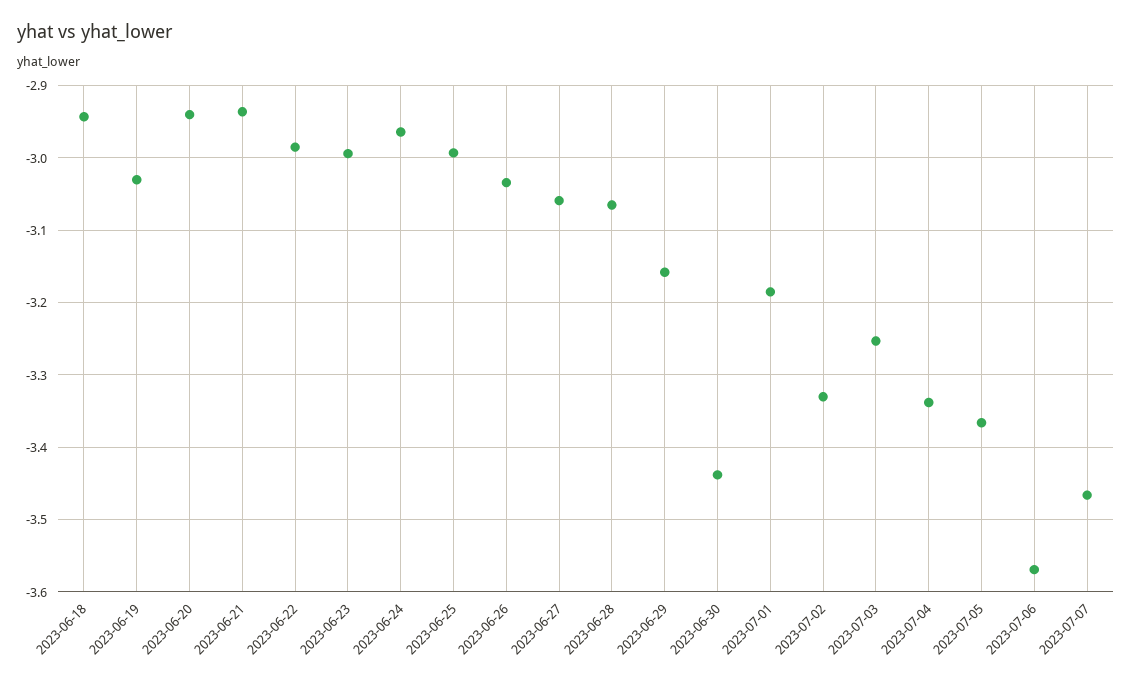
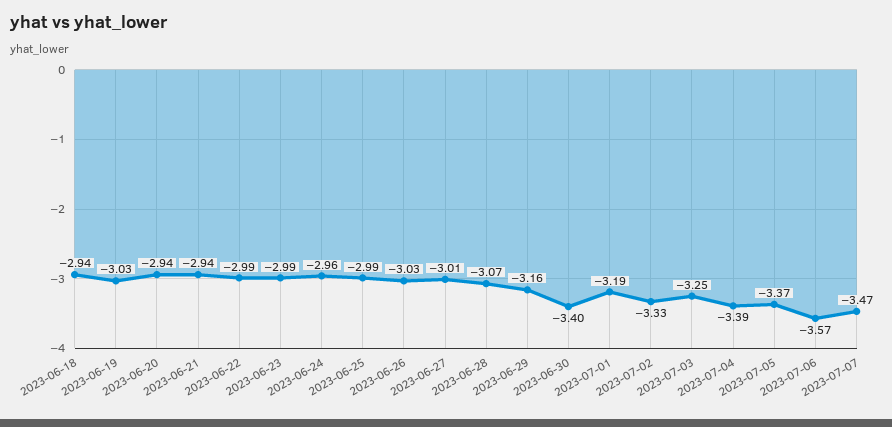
2023-06-27: -3.06 -> -3.01
2023-06-30: -3.44 -> -3.4
2023-07-04: -3.34 -> -3.39

